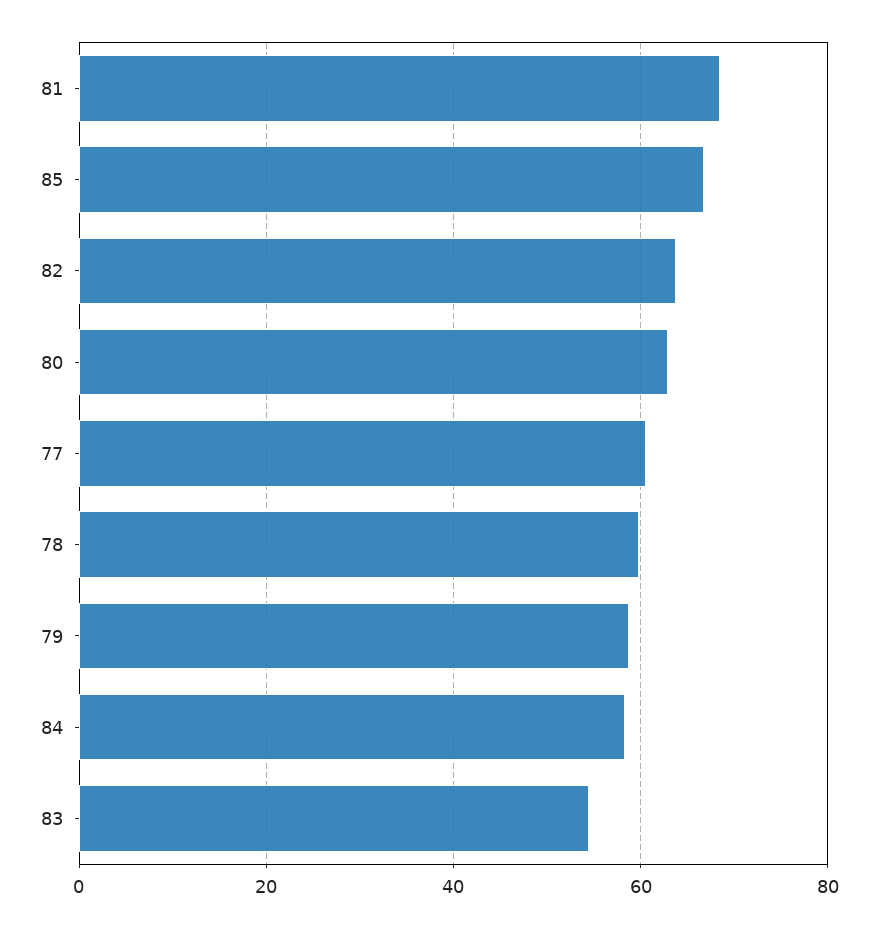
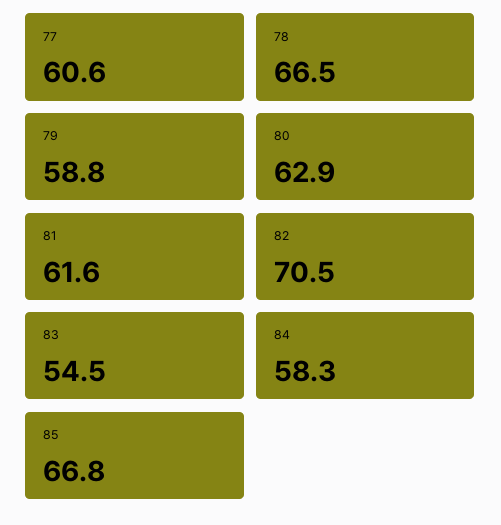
81: 68 -> 61.6
82: 64 -> 70.5
78: 60 -> 66.5

